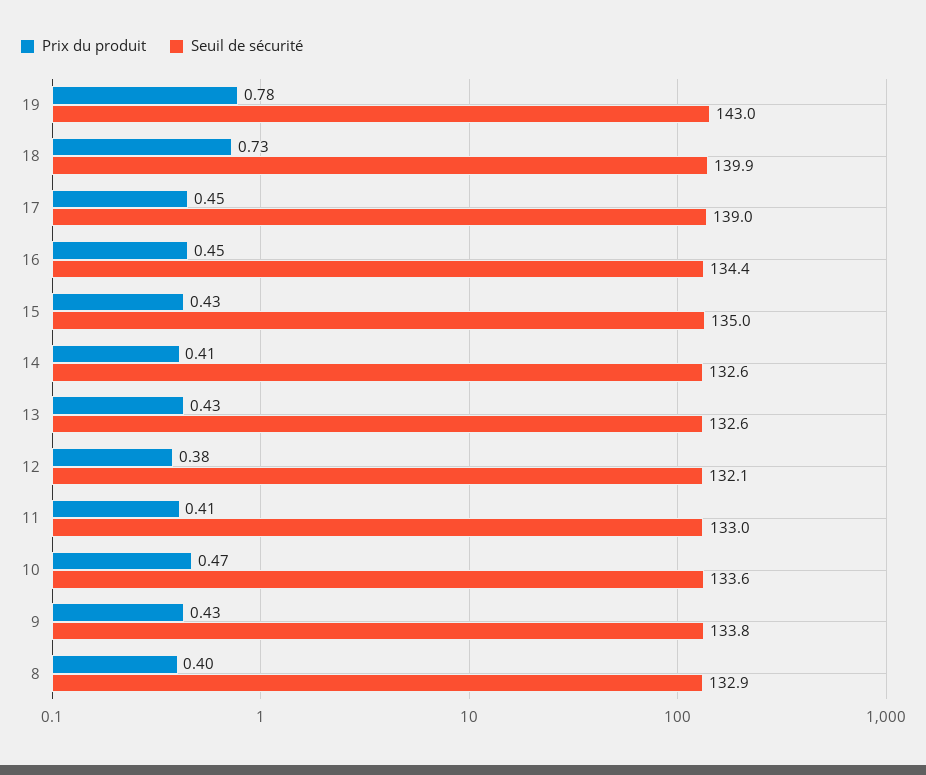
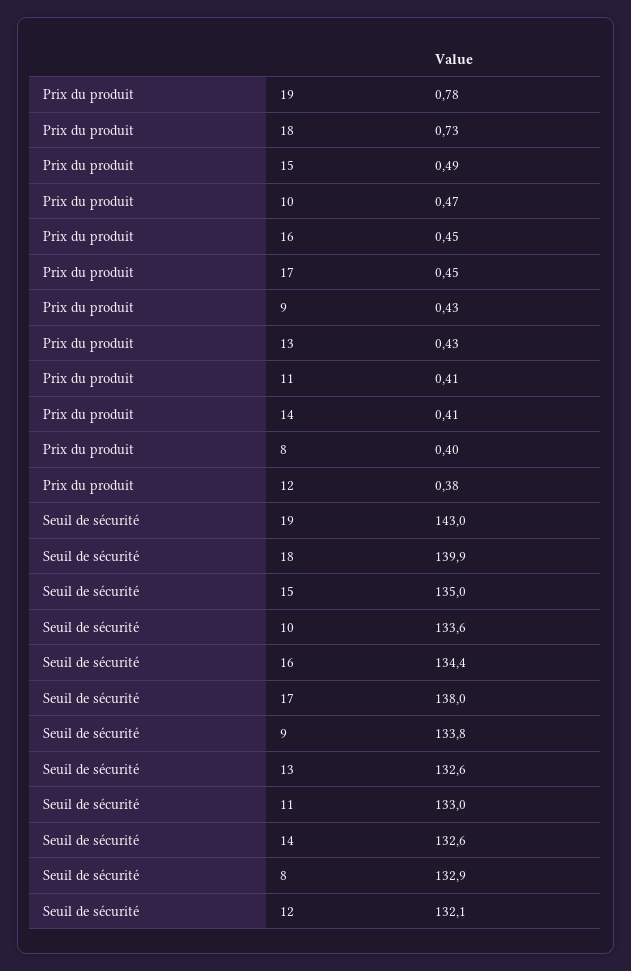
Seuil de sécurité, 17: 139 -> 138
Prix du produit, 15: 0.43 -> 0.49

